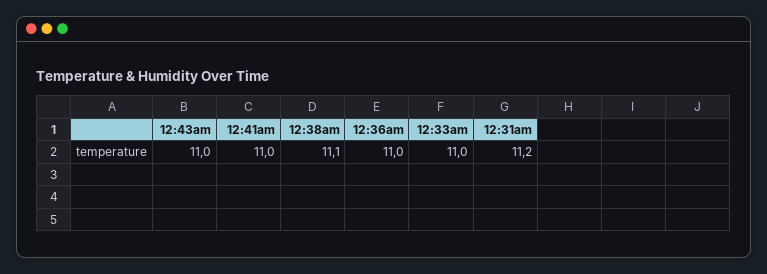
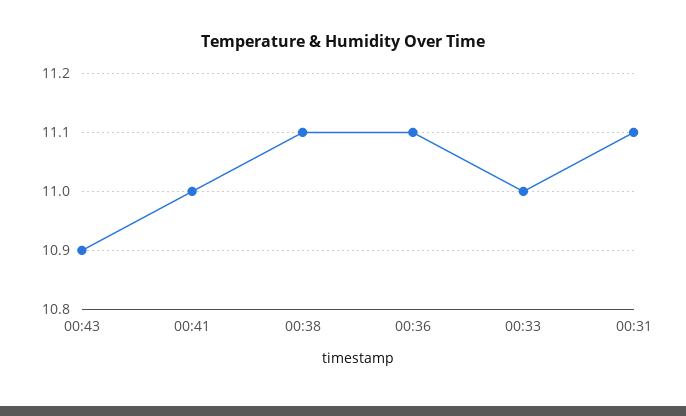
12:43am: 11 -> 10.9
12:36am: 11 -> 11.1
12:31am: 11.2 -> 11.1

